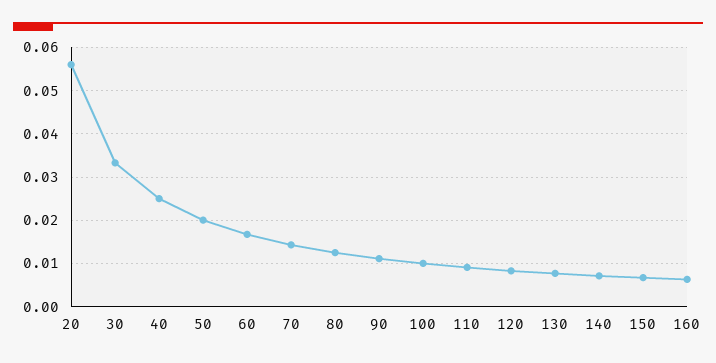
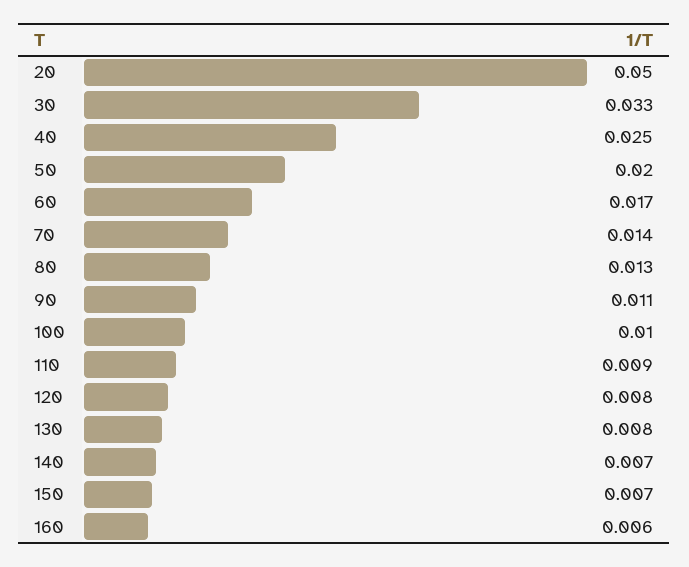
20: 0.056 -> 0.05

